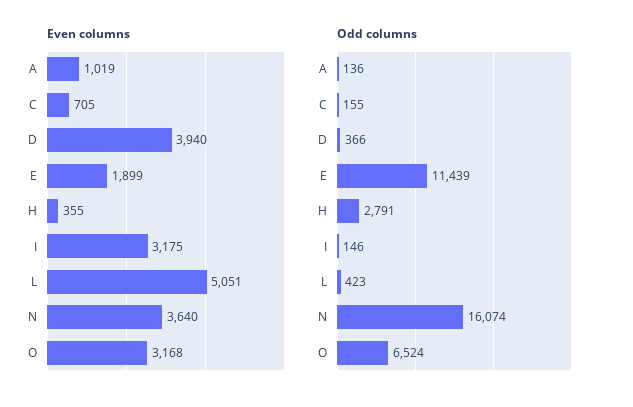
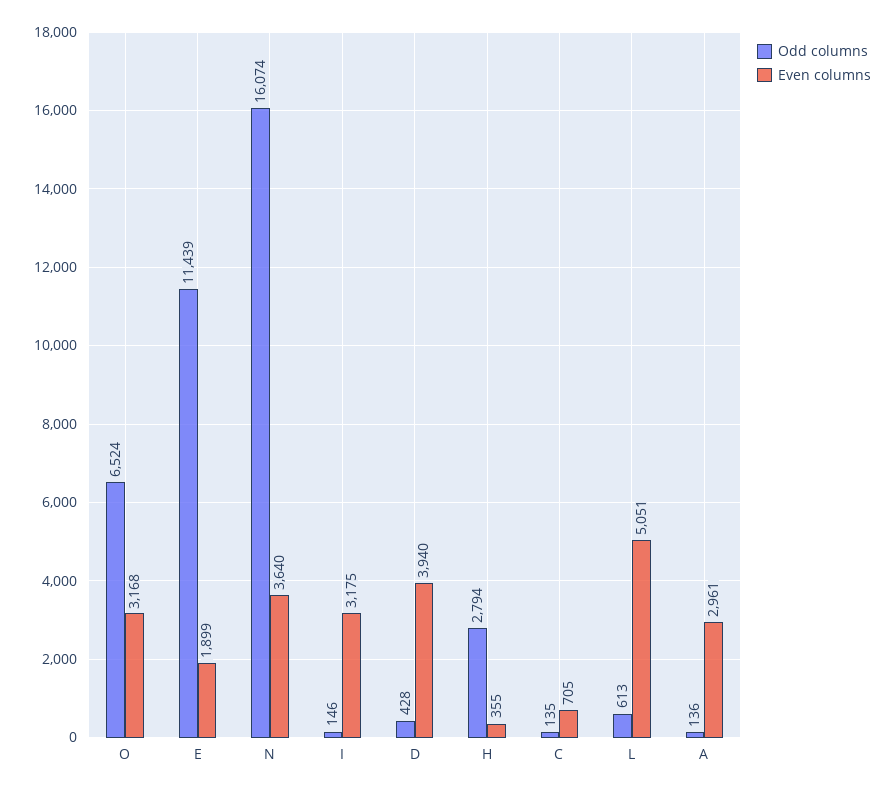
Even columns, A: 1019 -> 2961
Odd columns, C: 155 -> 135
Odd columns, D: 366 -> 428
Odd columns, H: 2791 -> 2794
Odd columns, L: 423 -> 613

